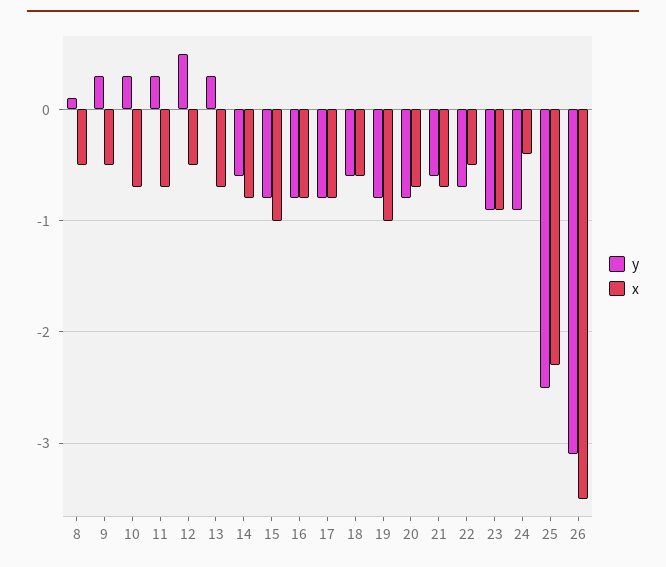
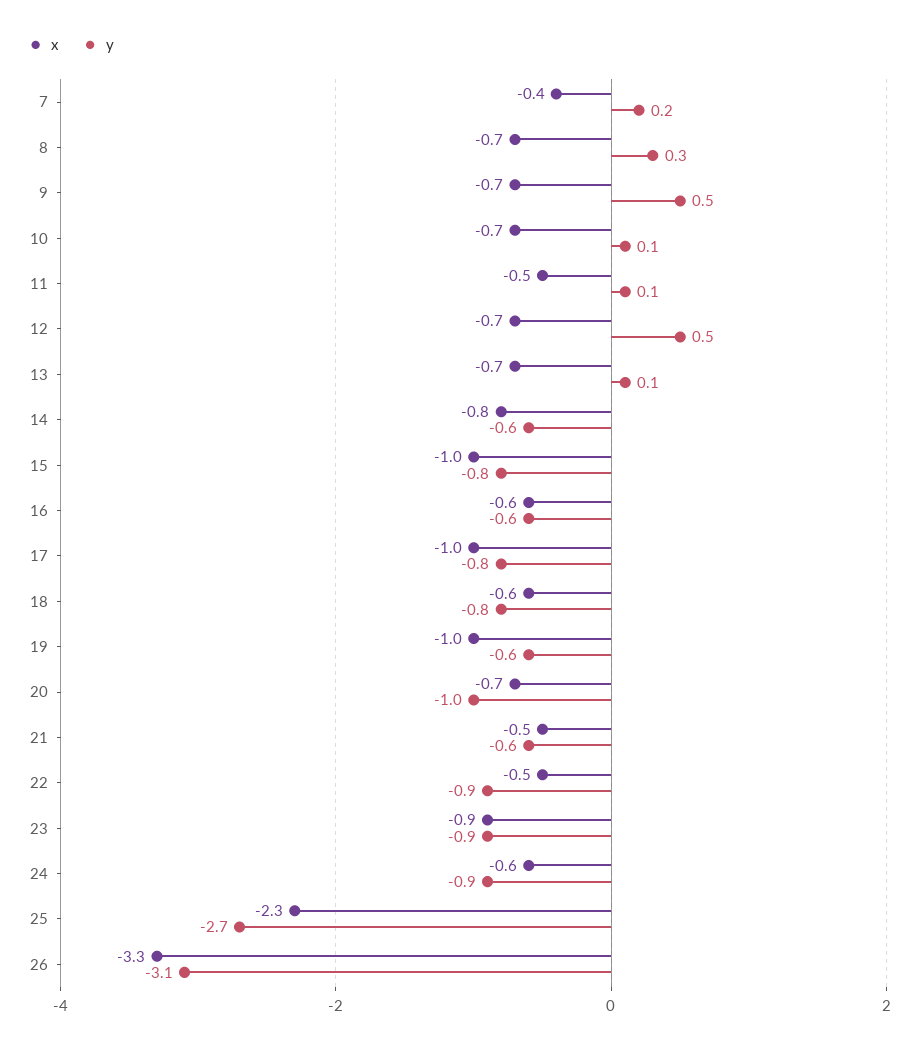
y, 8: 0.1 -> 0.3
x, 8: -0.5 -> -0.7
y, 9: 0.3 -> 0.5
x, 9: -0.5 -> -0.7
y, 10: 0.3 -> 0.1
y, 11: 0.3 -> 0.1
x, 11: -0.7 -> -0.5
x, 12: -0.5 -> -0.7
y, 13: 0.3 -> 0.1
y, 16: -0.8 -> -0.6
x, 16: -0.8 -> -0.6
x, 17: -0.8 -> -1
y, 18: -0.6 -> -0.8
y, 19: -0.8 -> -0.6
y, 20: -0.8 -> -1
x, 21: -0.7 -> -0.5
y, 22: -0.7 -> -0.9
x, 24: -0.4 -> -0.6
y, 25: -2.5 -> -2.7
x, 26: -3.5 -> -3.3
x, 7: none -> -0.4
y, 7: none -> 0.2

